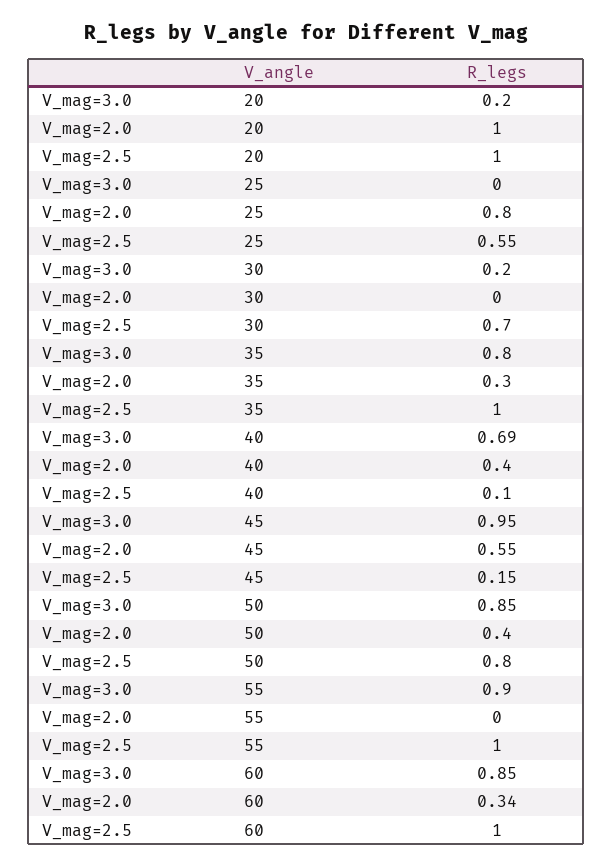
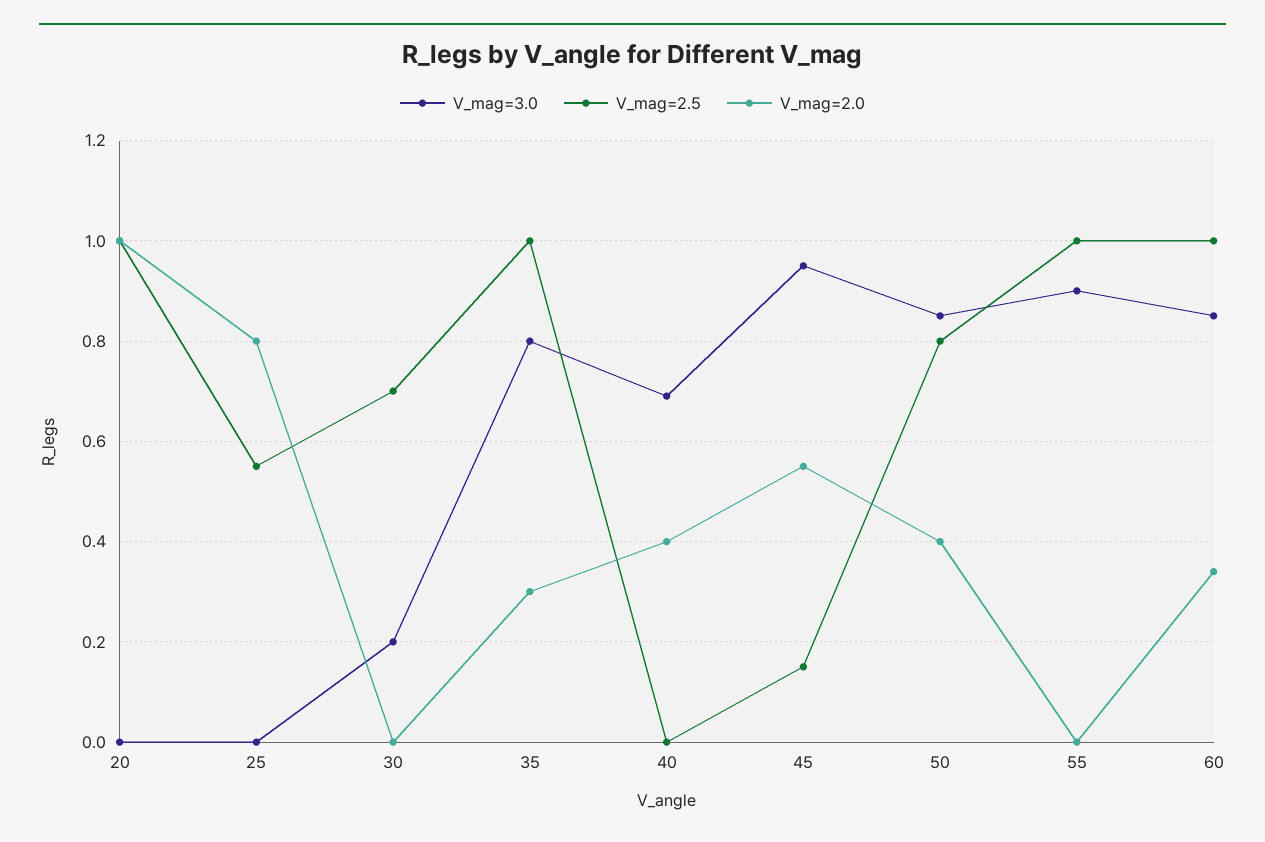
V_mag=3.0, 20: 0.2 -> 0
V_mag=2.5, 40: 0.1 -> 0

